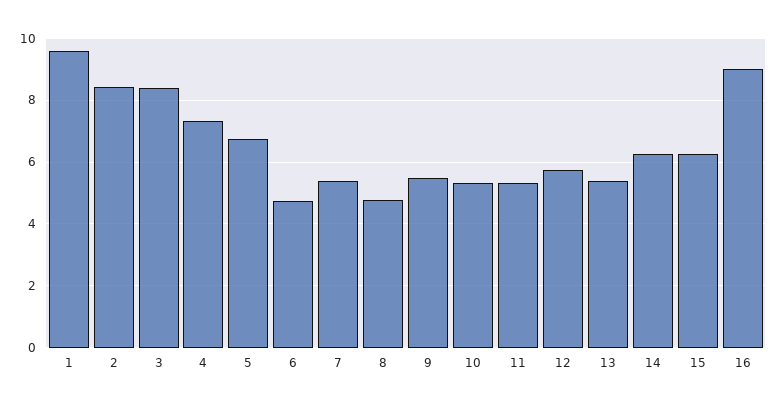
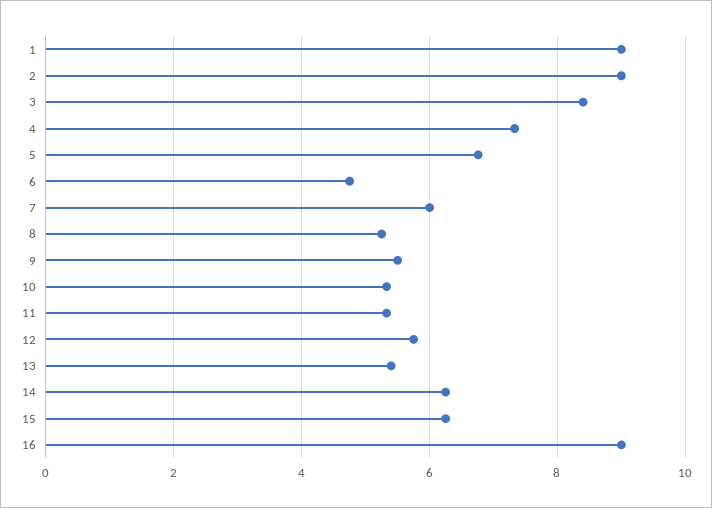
1: 9.6 -> 9
2: 8.4 -> 9
7: 5.4 -> 6
8: 4.8 -> 5.2

